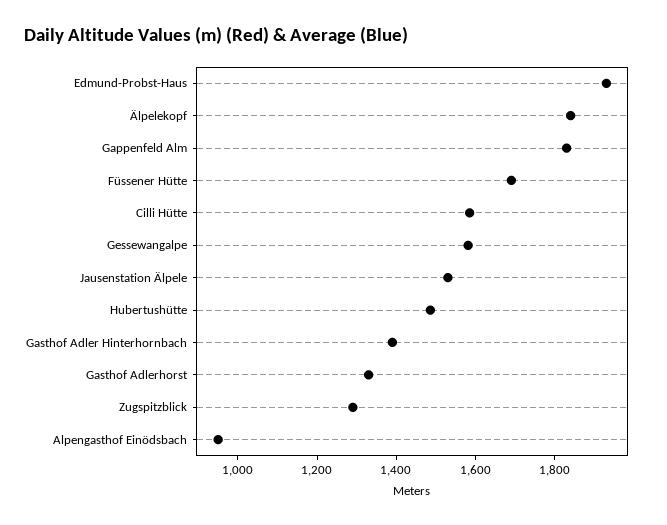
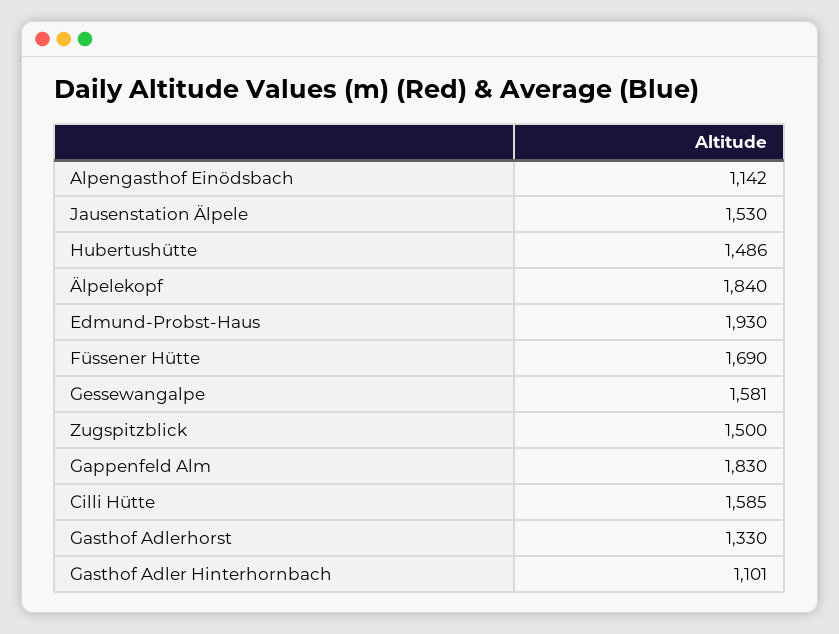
Gasthof Adler Hinterhornbach: 1400 -> 1101
Zugspitzblick: 1300 -> 1500
Alpengasthof Einödsbach: 950 -> 1142

